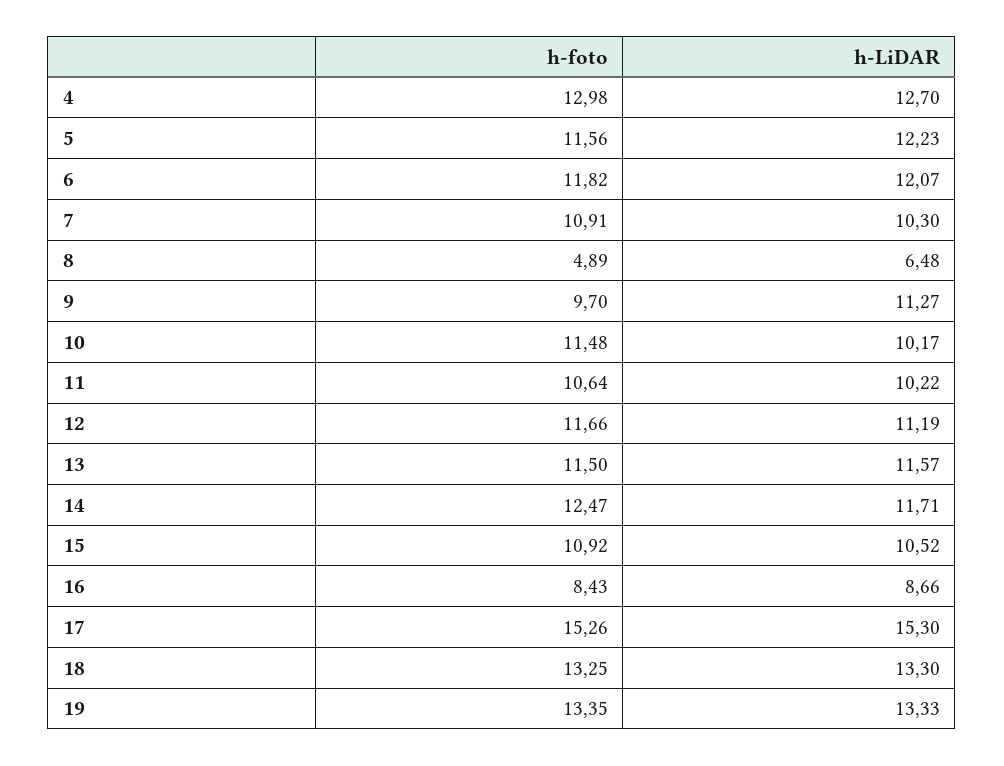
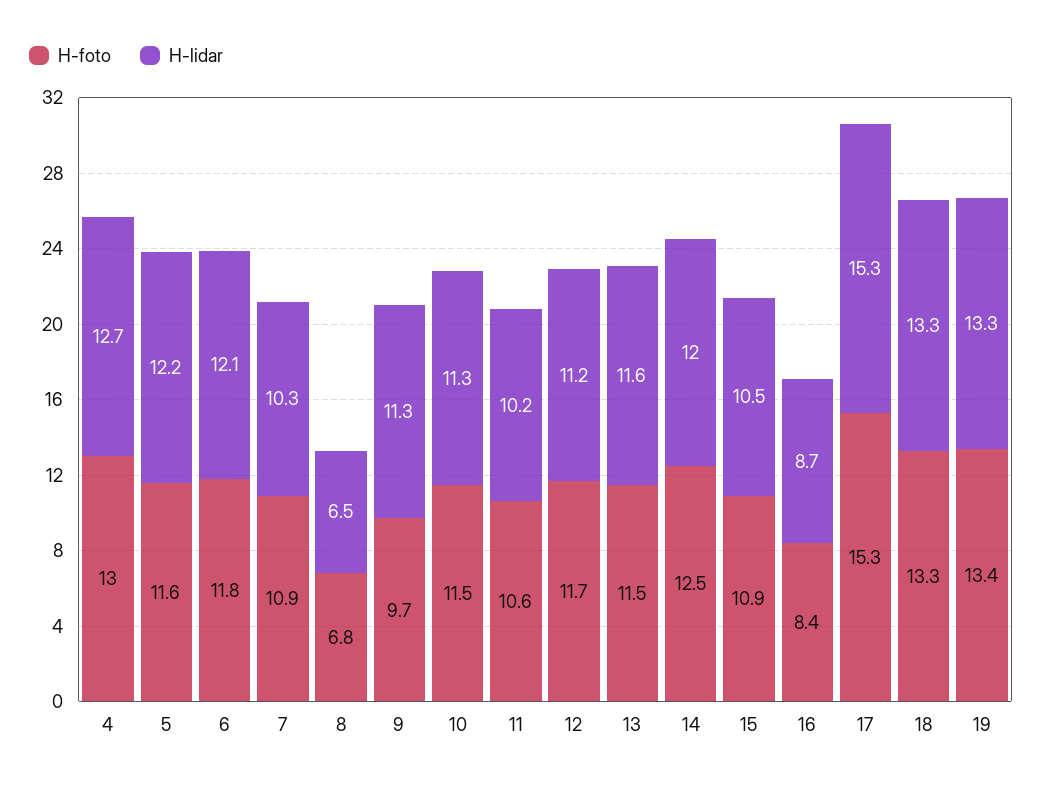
h-foto, 8: 4.89 -> 6.8
h-LiDAR, 10: 10.17 -> 11.3
h-LiDAR, 14: 11.71 -> 12

